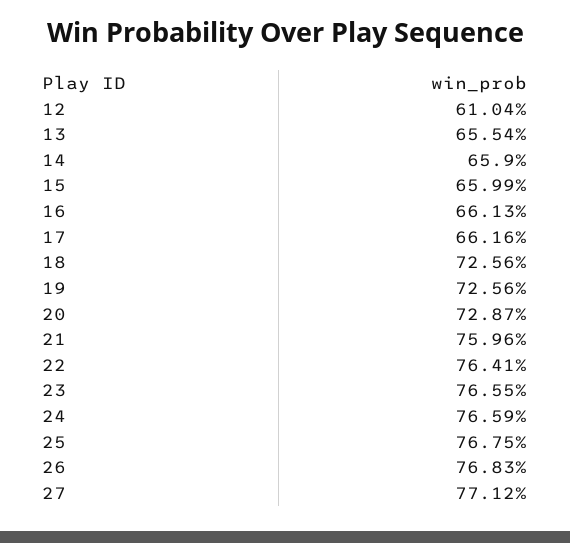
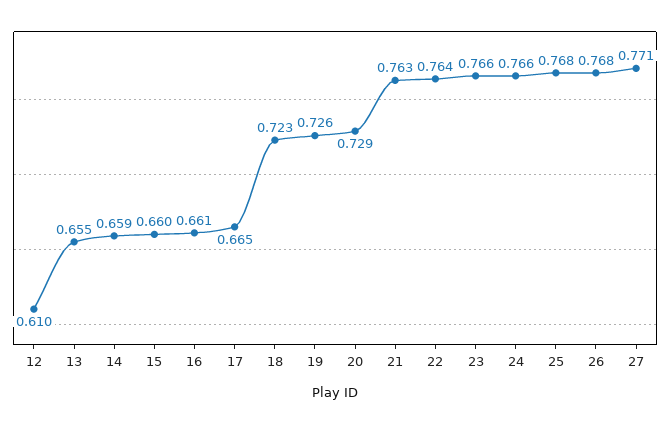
17: 0.6616 -> 0.665
18: 0.7256 -> 0.723
21: 0.7596 -> 0.763

